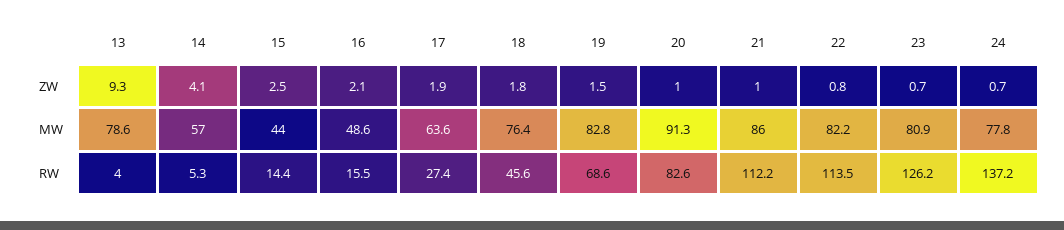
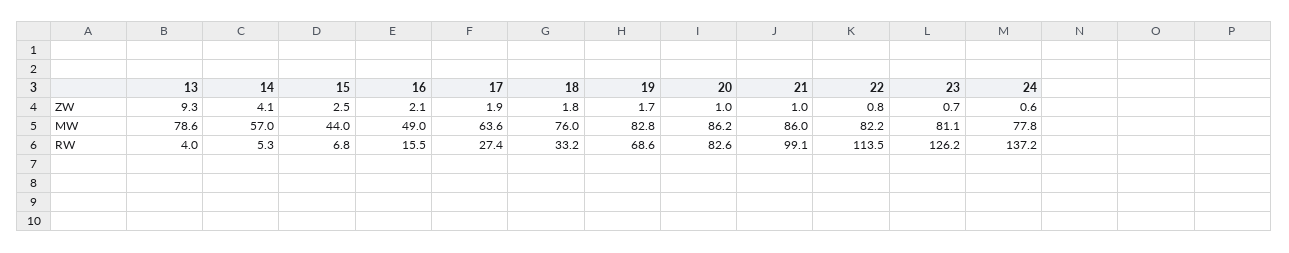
19, ZW: 1.5 -> 1.7
24, ZW: 0.7 -> 0.6
16, MW: 48.6 -> 49
18, MW: 76.4 -> 76
20, MW: 91.3 -> 86.2
23, MW: 80.9 -> 81.1
15, RW: 14.4 -> 6.8
18, RW: 45.6 -> 33.2
21, RW: 112.2 -> 99.1

